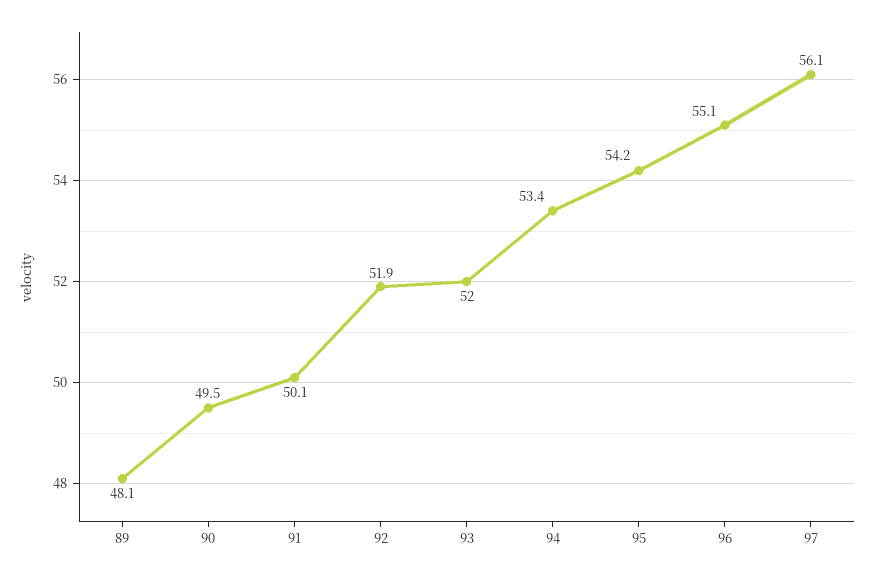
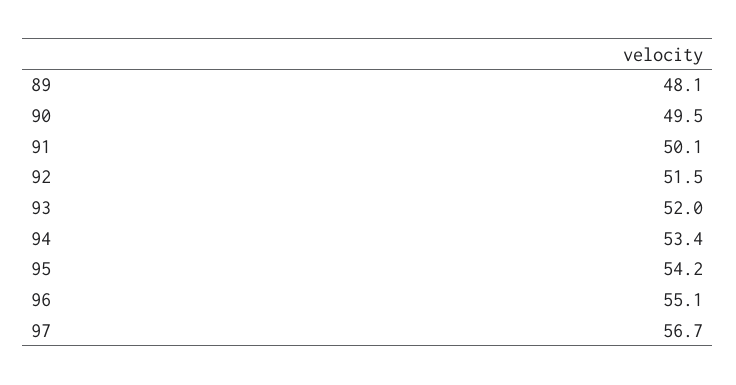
92: 51.9 -> 51.5
97: 56.1 -> 56.7

